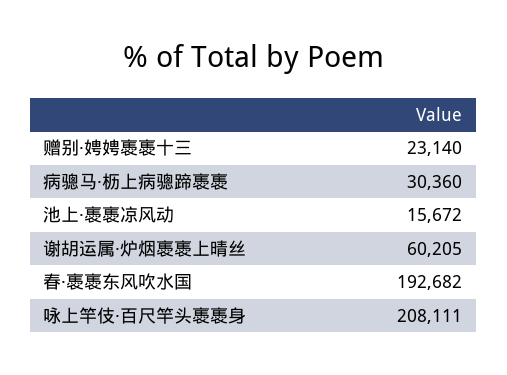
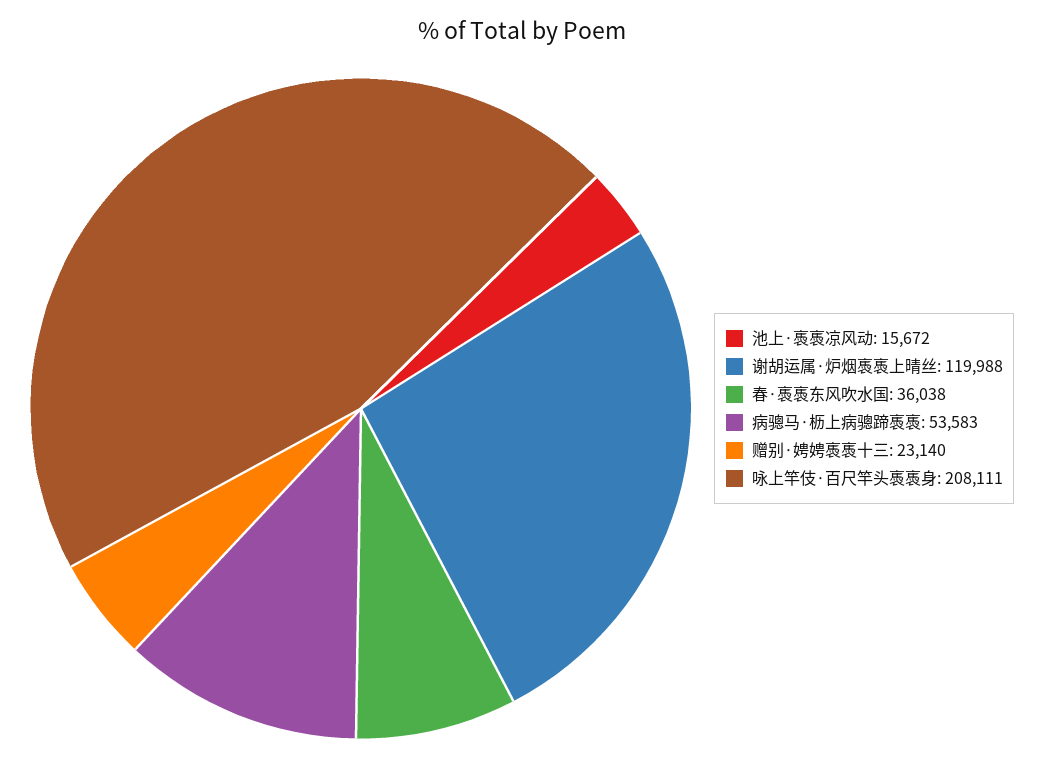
病骢马·枥上病骢蹄褭褭: 30360 -> 53583
谢胡运属·炉烟褭褭上晴丝: 60205 -> 119988
春·褭褭东风吹水国: 192682 -> 36038

